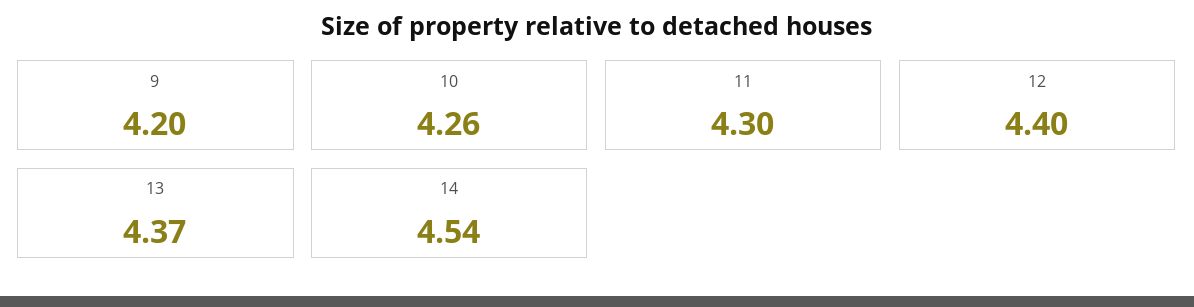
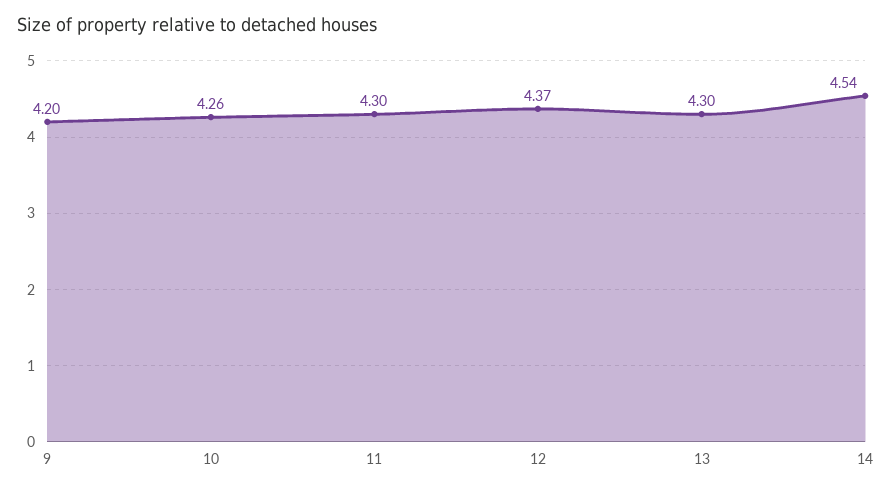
12: 4.4 -> 4.37
13: 4.37 -> 4.3

